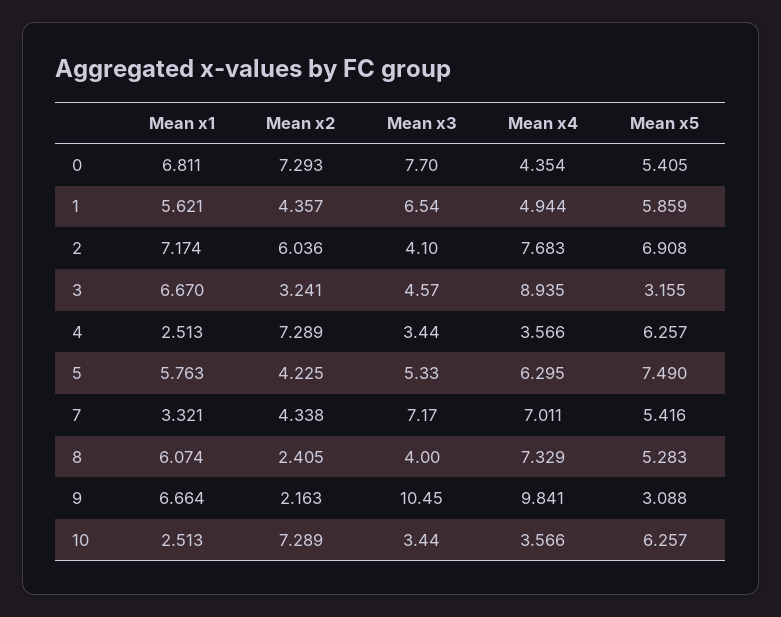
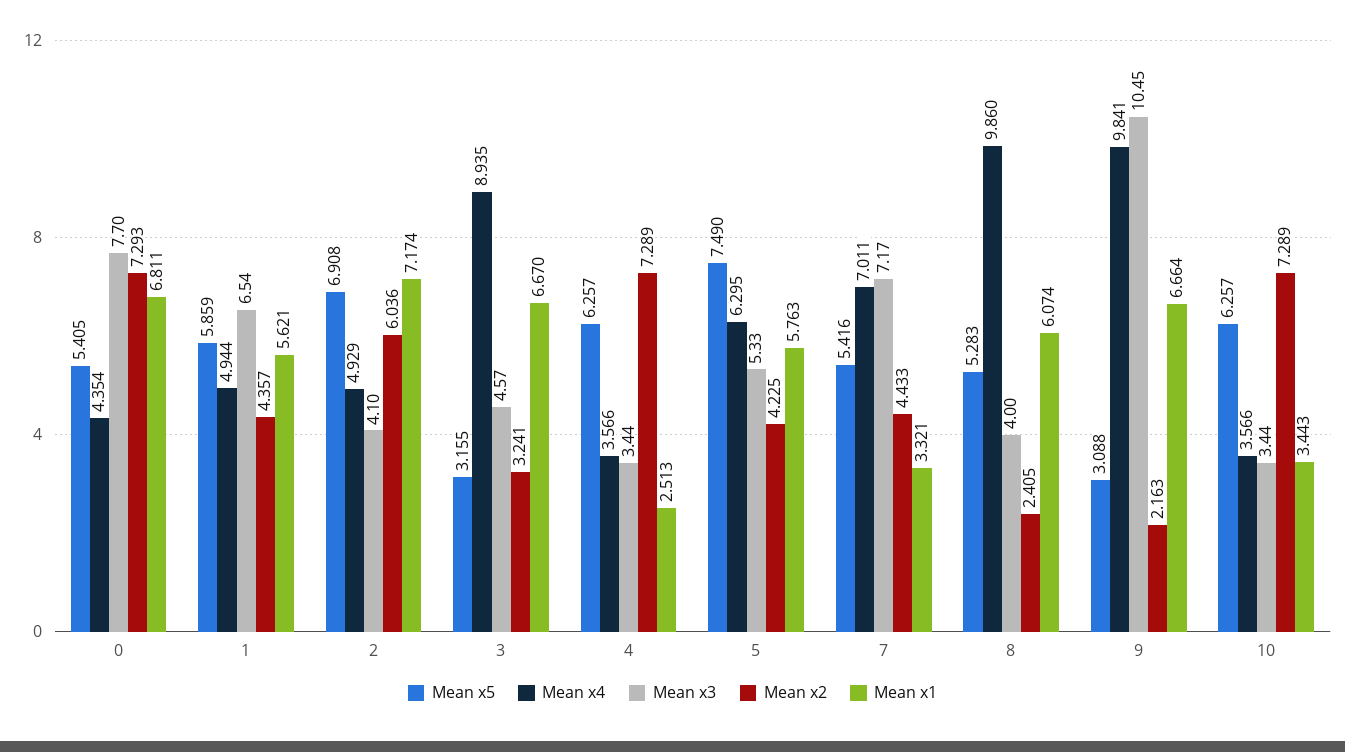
Mean x4, 2: 7.683 -> 4.929
Mean x2, 7: 4.338 -> 4.433
Mean x4, 8: 7.329 -> 9.86
Mean x1, 10: 2.513 -> 3.443

